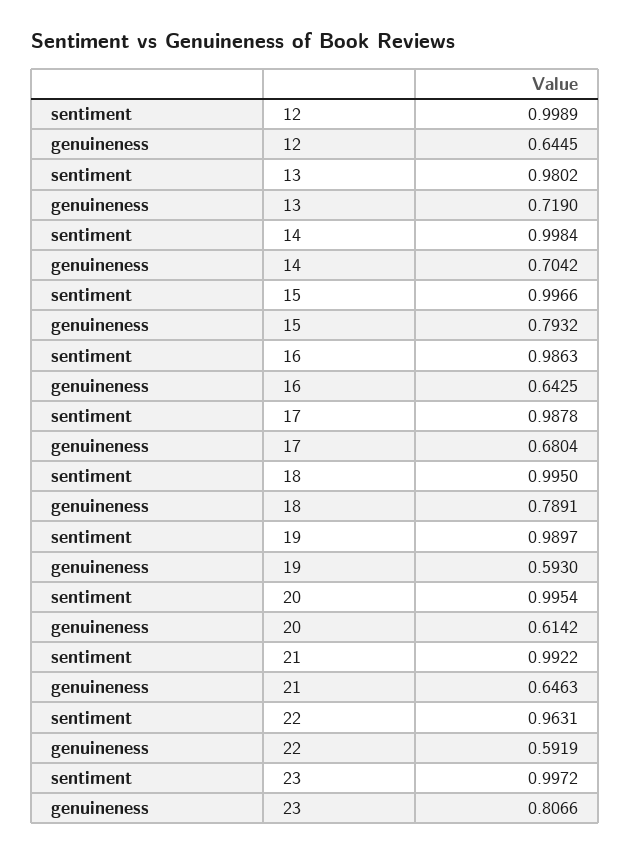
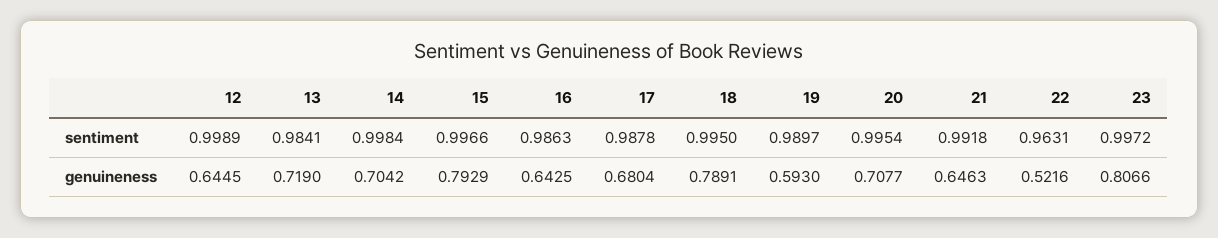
sentiment, 13: 0.9802 -> 0.9841
genuineness, 15: 0.7932 -> 0.7929
genuineness, 20: 0.6142 -> 0.7077
sentiment, 21: 0.9922 -> 0.9918
genuineness, 22: 0.5919 -> 0.5216

